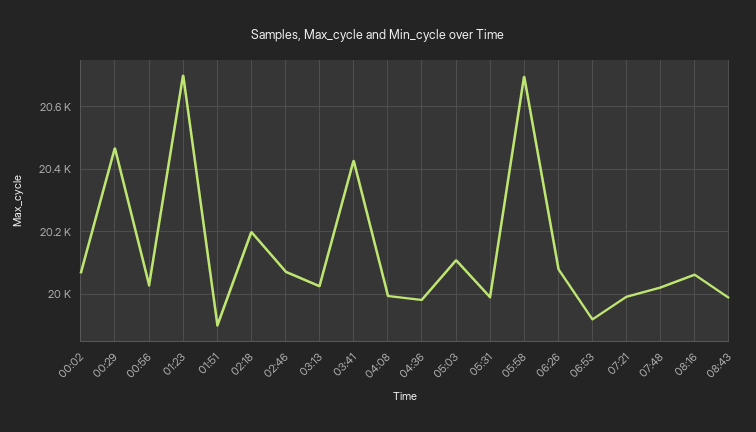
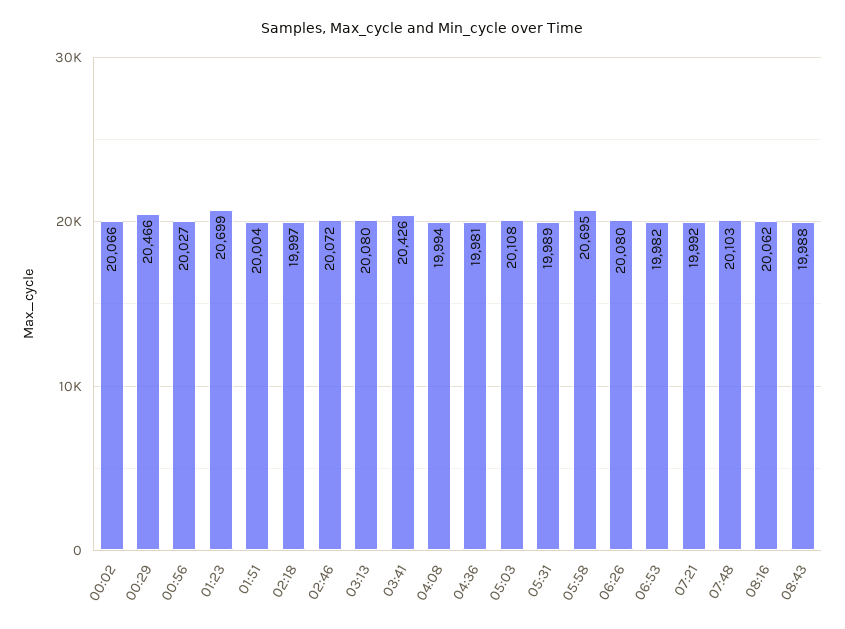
01:51: 19900 -> 20004
02:18: 20200 -> 19997
03:13: 20020 -> 20080
06:53: 19920 -> 19982
07:48: 20020 -> 20103

